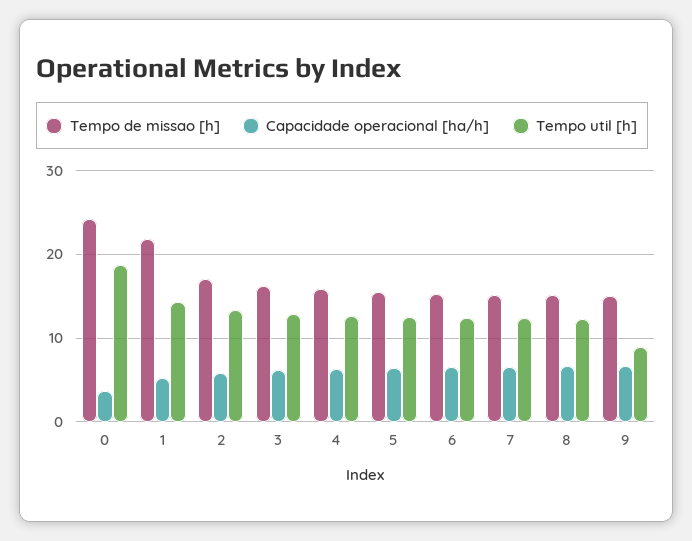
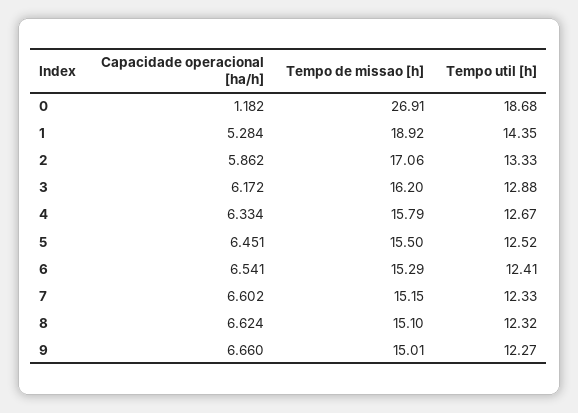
Tempo de missao [h], 0: 24 -> 26.91
Capacidade operacional [ha/h], 0: 4 -> 1.182
Tempo de missao [h], 1: 22 -> 18.92
Tempo util [h], 9: 9 -> 12.27

